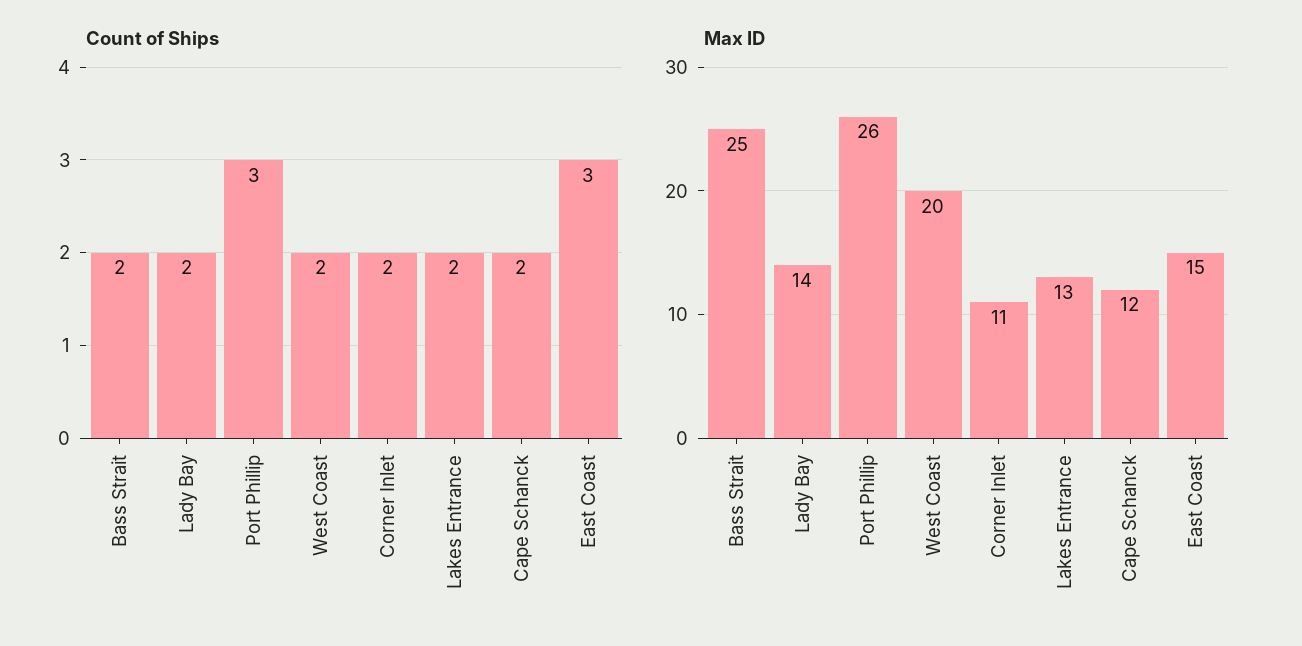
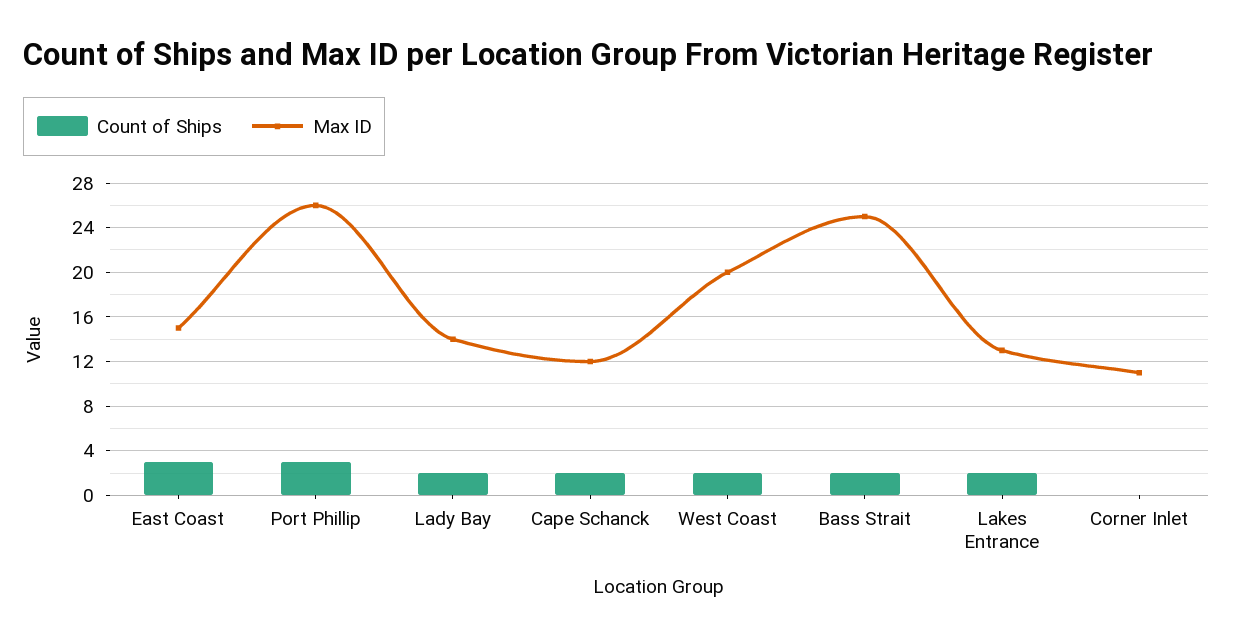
Count of Ships, Corner Inlet: 2 -> 0

